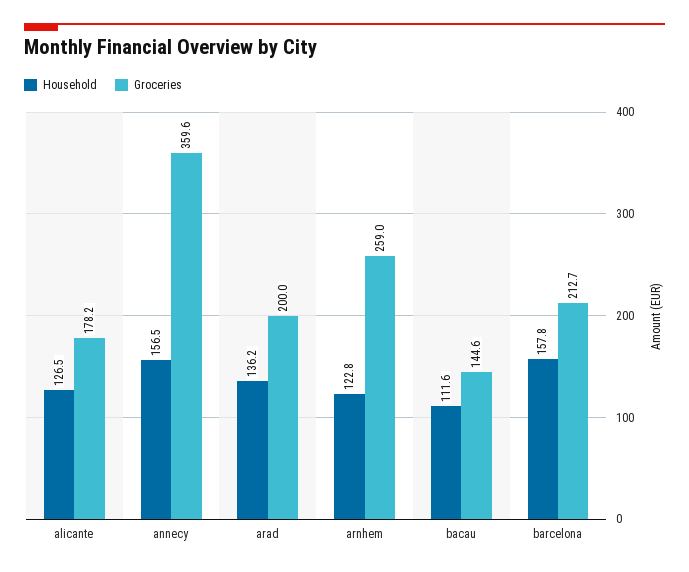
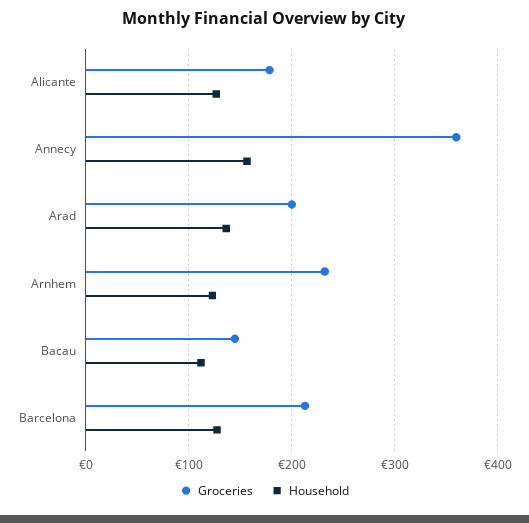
Groceries, arnhem: 259 -> 230
Household, barcelona: 157.8 -> 130

